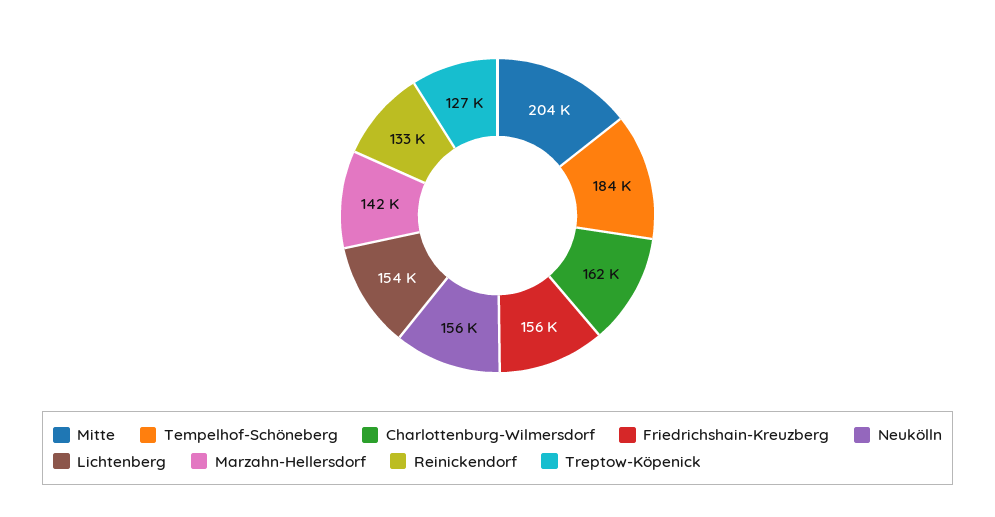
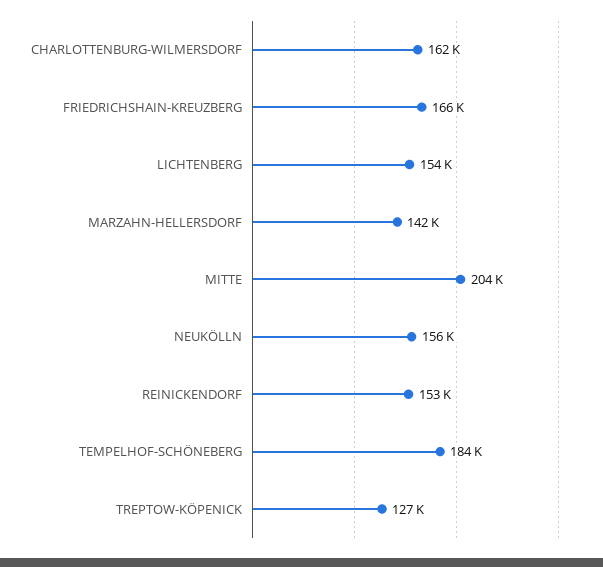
Friedrichshain-Kreuzberg: 156000 -> 166000
Reinickendorf: 133000 -> 153000

